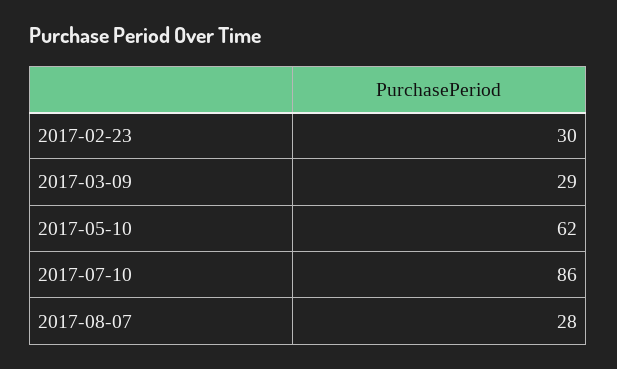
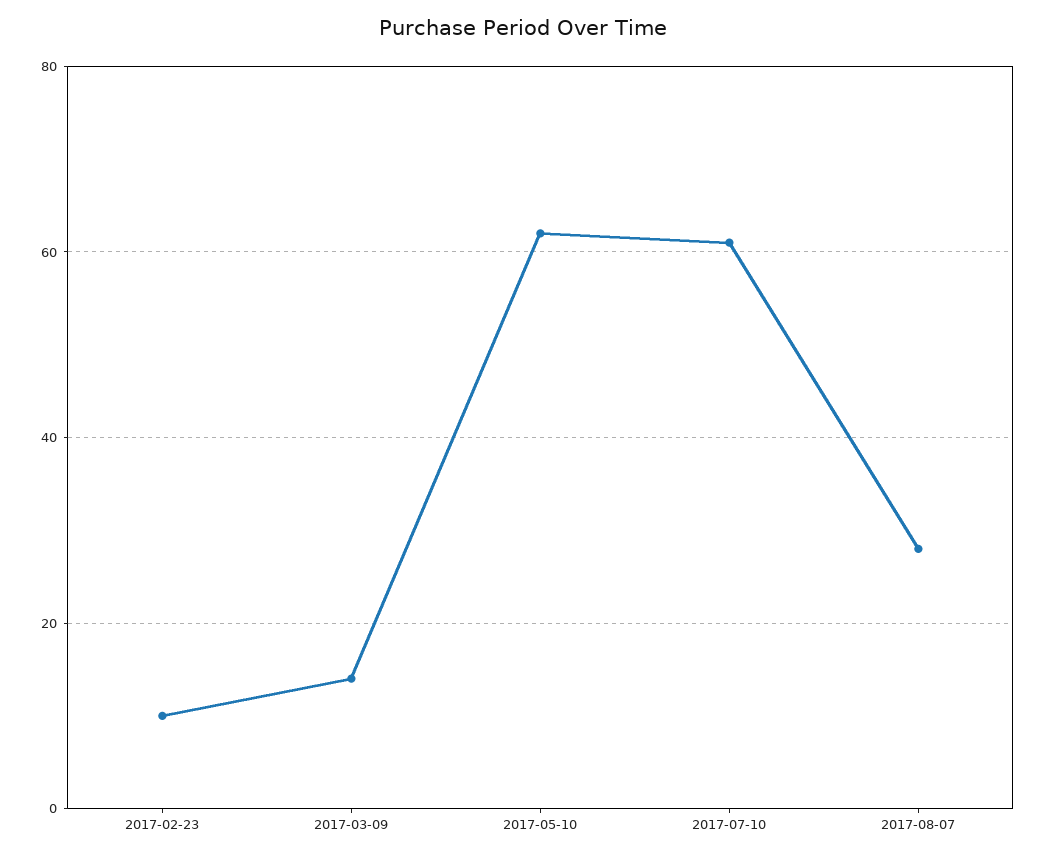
2017-02-23: 30 -> 10
2017-03-09: 29 -> 15
2017-07-10: 86 -> 60

